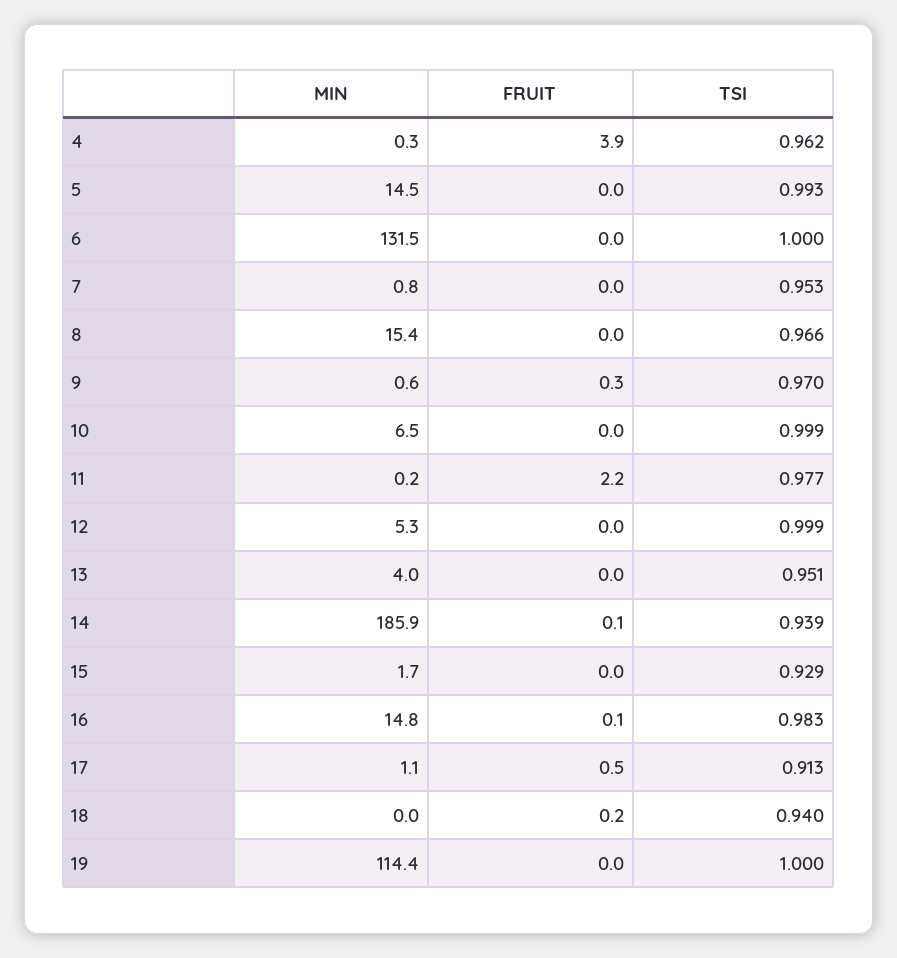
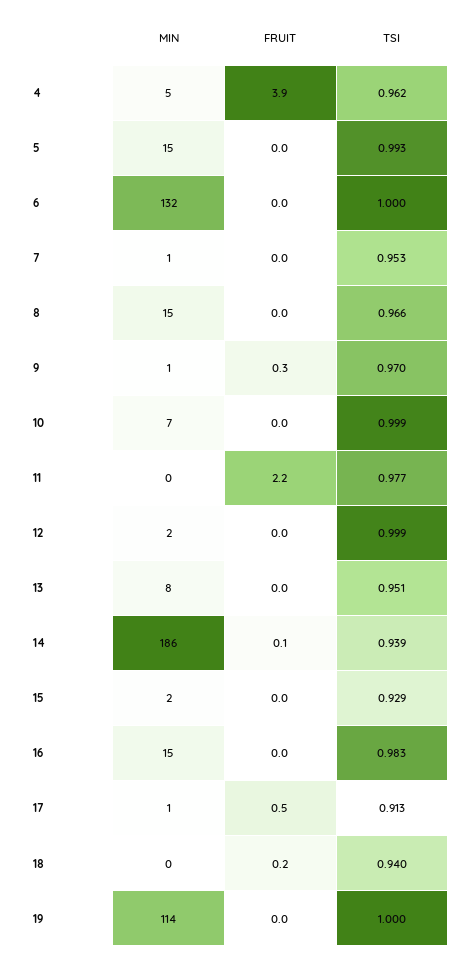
MIN, 4: 0.3 -> 5
MIN, 12: 5.3 -> 2
MIN, 13: 4 -> 8
FRUIT, 16: 0.1 -> 0

